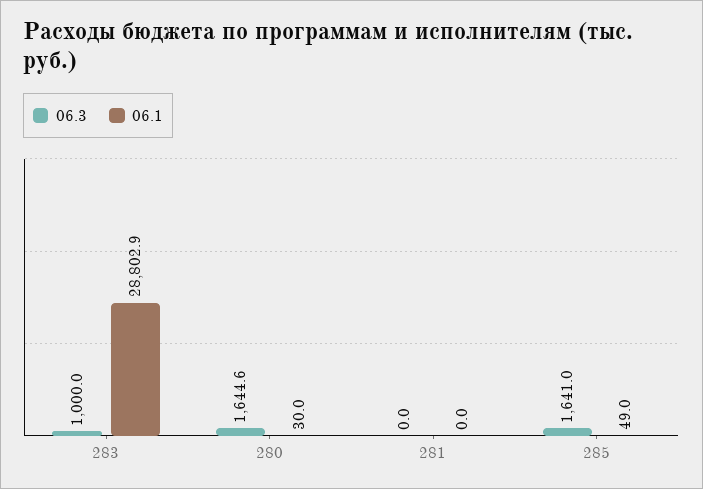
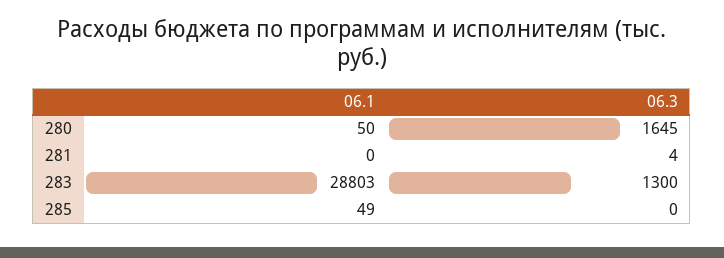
06.3, 283: 1000 -> 1300
06.1, 280: 30 -> 50
06.3, 281: 0 -> 4
06.3, 285: 1641 -> 0

